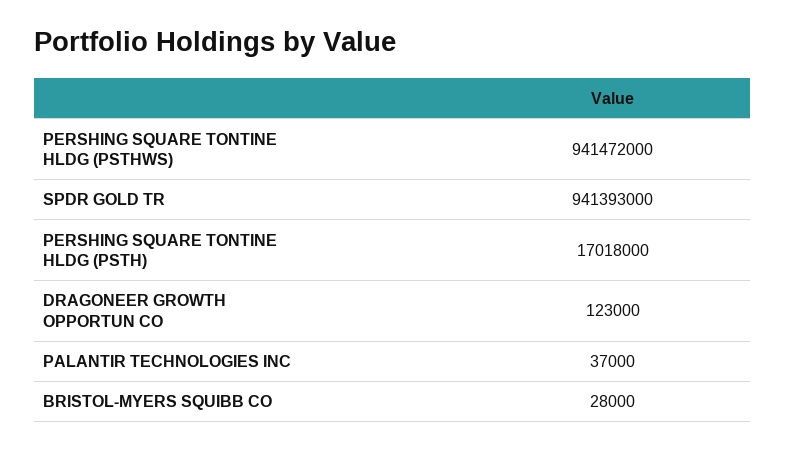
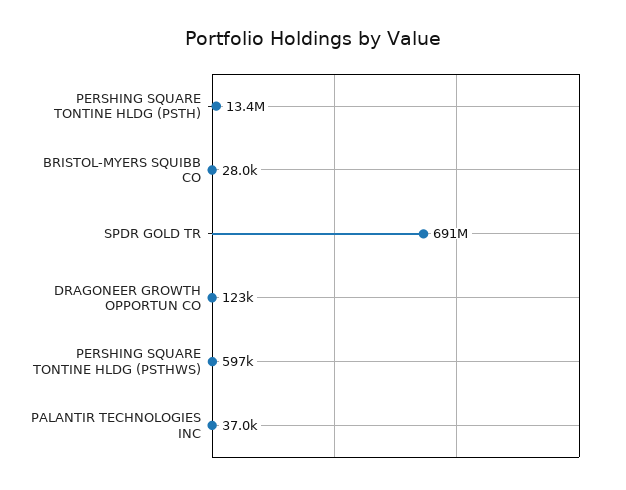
PERSHING SQUARE TONTINE HLDG (PSTHWS): 941472000 -> 597000
SPDR GOLD TR: 941393000 -> 691000000
PERSHING SQUARE TONTINE HLDG (PSTH): 17018000 -> 13400000

